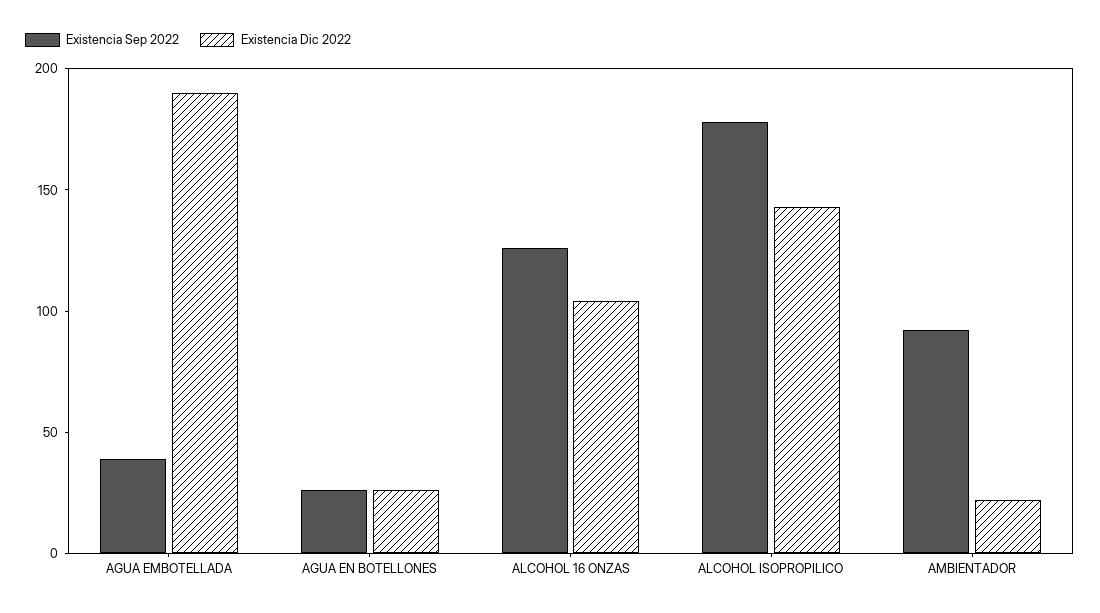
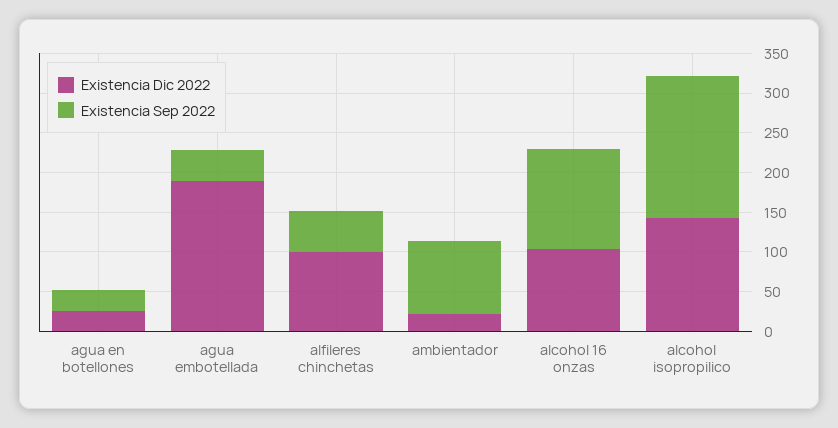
Existencia Dic 2022, alfileres chinchetas: none -> 100
Existencia Sep 2022, alfileres chinchetas: none -> 50

